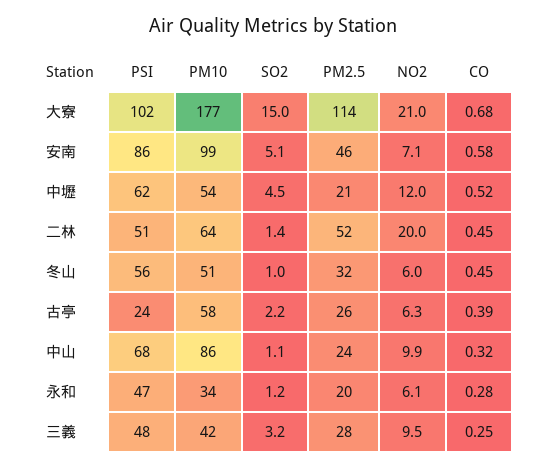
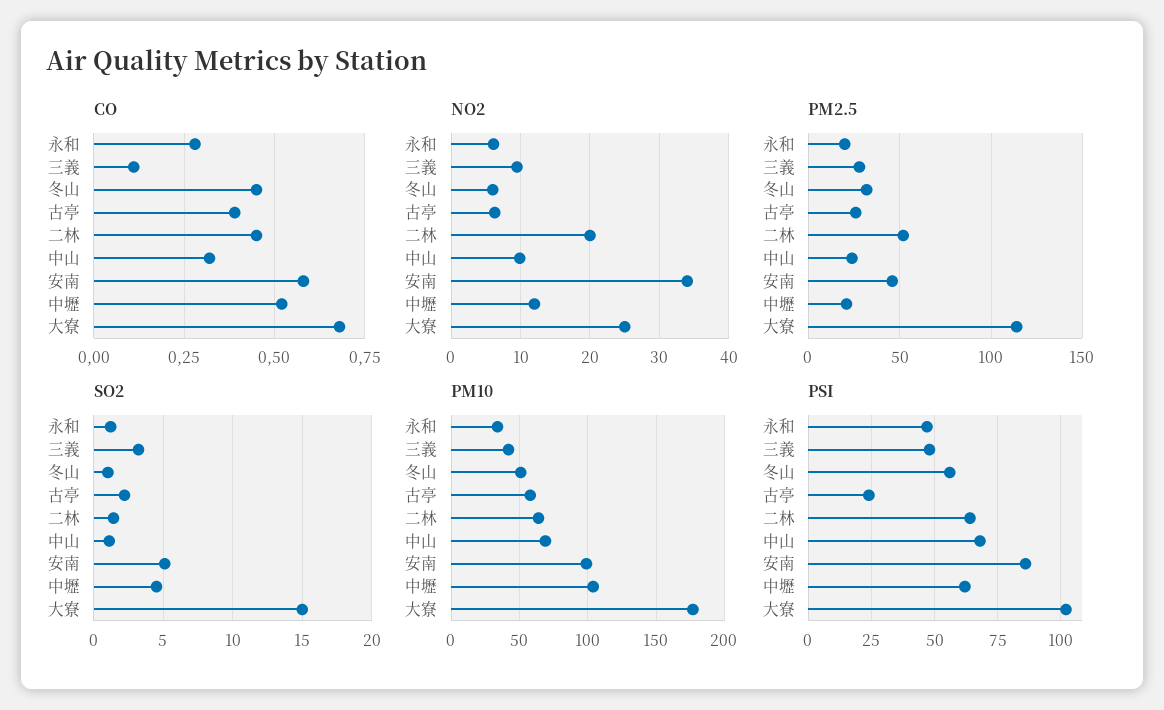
NO2, 大寮: 21 -> 25
NO2, 安南: 7.1 -> 34
PM10, 中壢: 54 -> 105
PSI, 二林: 51 -> 65
PM10, 中山: 86 -> 70
CO, 三義: 0.25 -> 0.1

